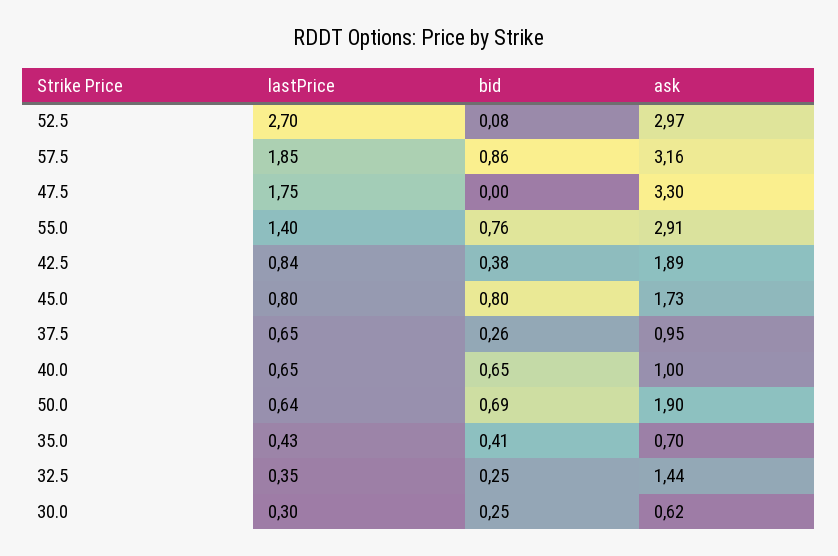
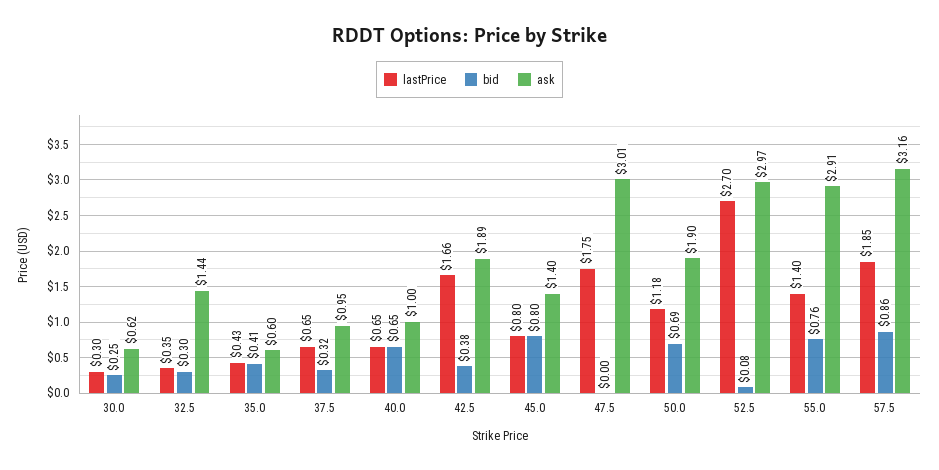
ask, 47.5: 3.3 -> 3.01
lastPrice, 42.5: 0.84 -> 1.66
ask, 45.0: 1.73 -> 1.4
bid, 37.5: 0.26 -> 0.32
lastPrice, 50.0: 0.64 -> 1.18
ask, 35.0: 0.7 -> 0.6
bid, 32.5: 0.25 -> 0.3

